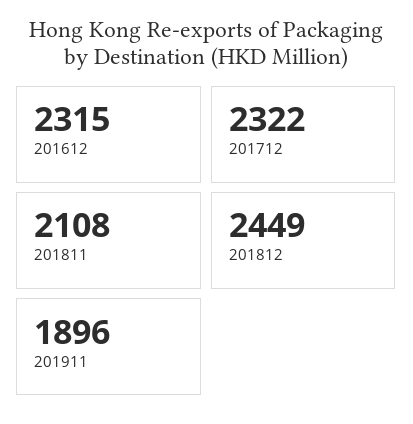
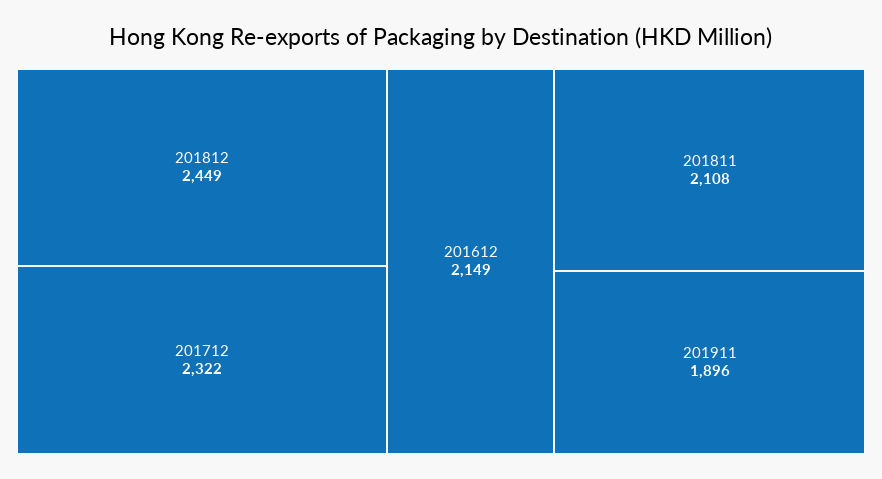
201612: 2315 -> 2149

